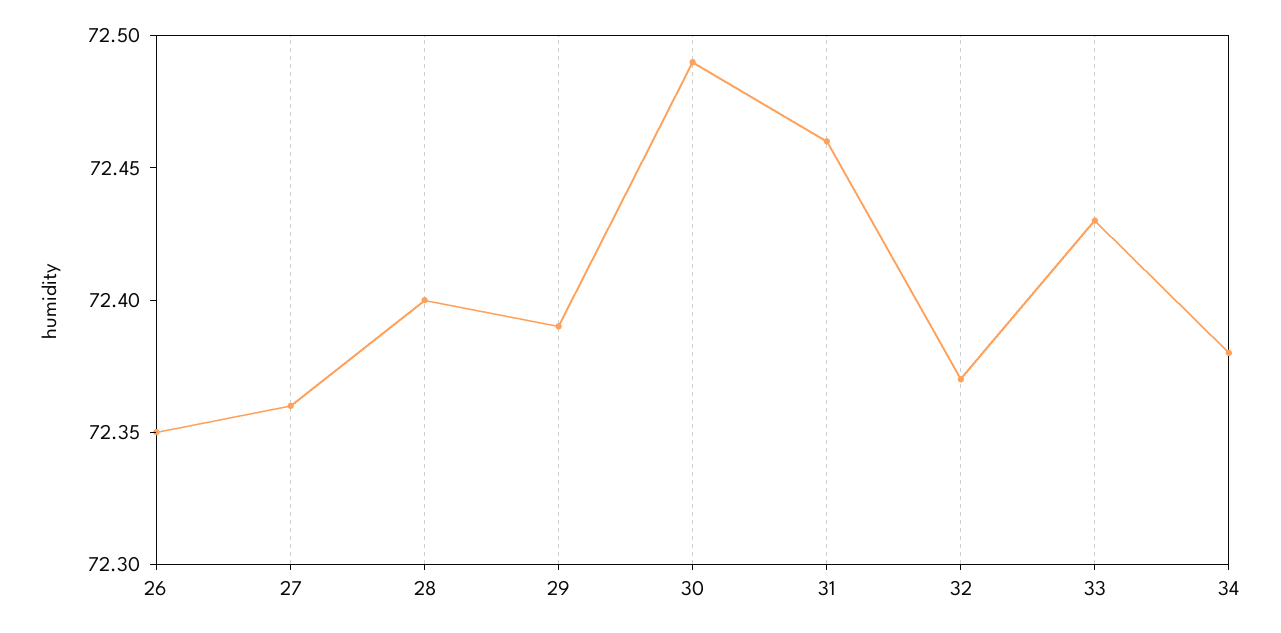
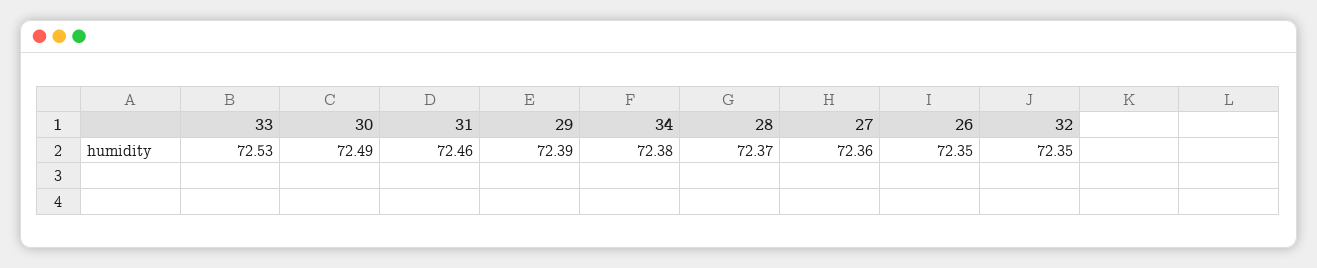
28: 72.4 -> 72.37
32: 72.37 -> 72.35
33: 72.43 -> 72.53

